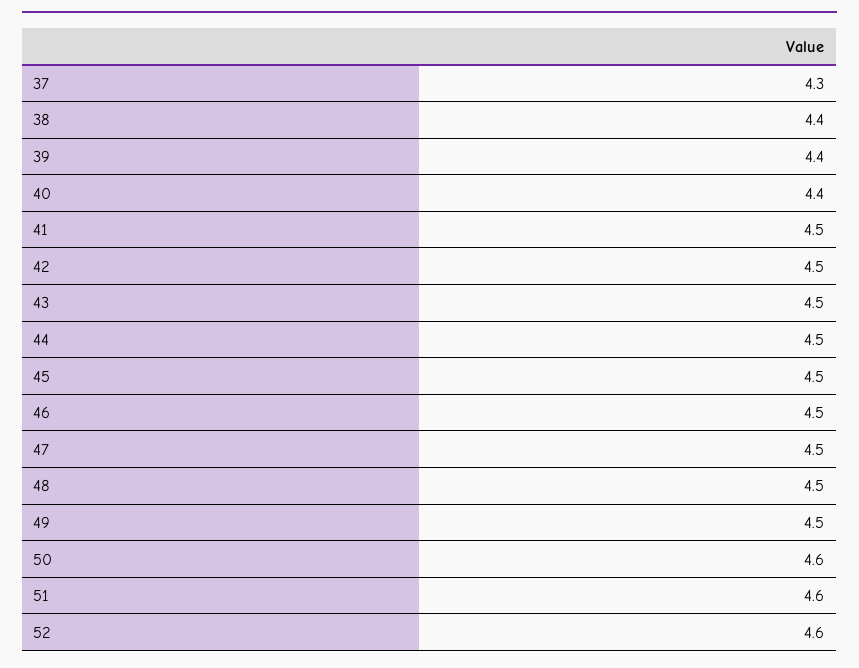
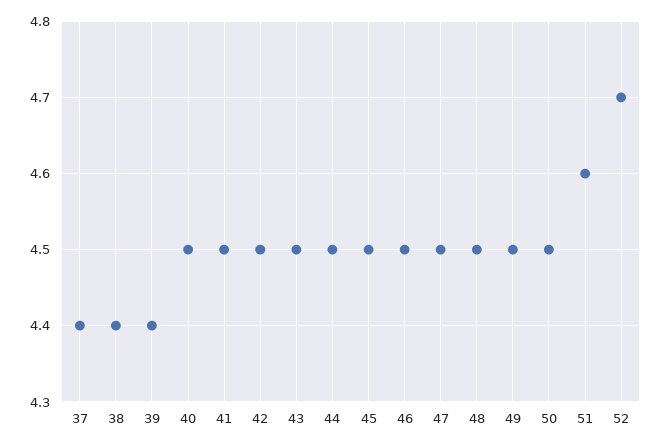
37: 4.3 -> 4.4
40: 4.4 -> 4.5
50: 4.6 -> 4.5
52: 4.6 -> 4.7

